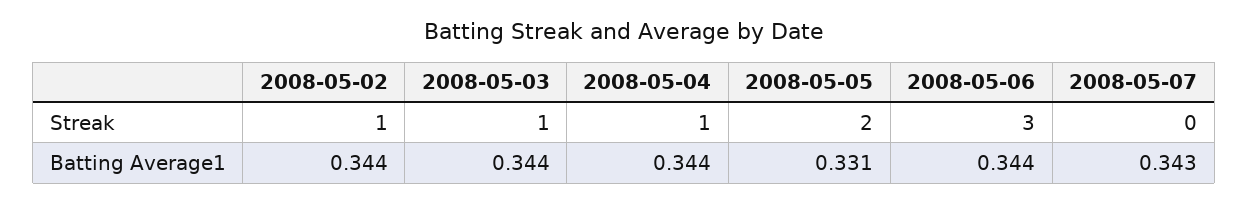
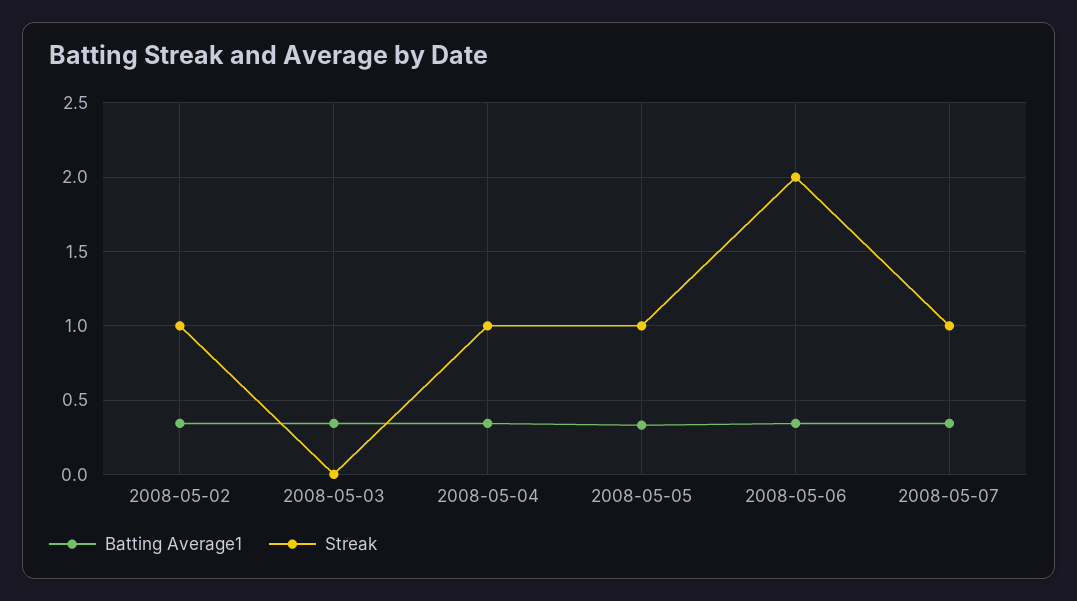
Streak, 2008-05-03: 1 -> 0
Streak, 2008-05-05: 2 -> 1
Streak, 2008-05-06: 3 -> 2
Streak, 2008-05-07: 0 -> 1

